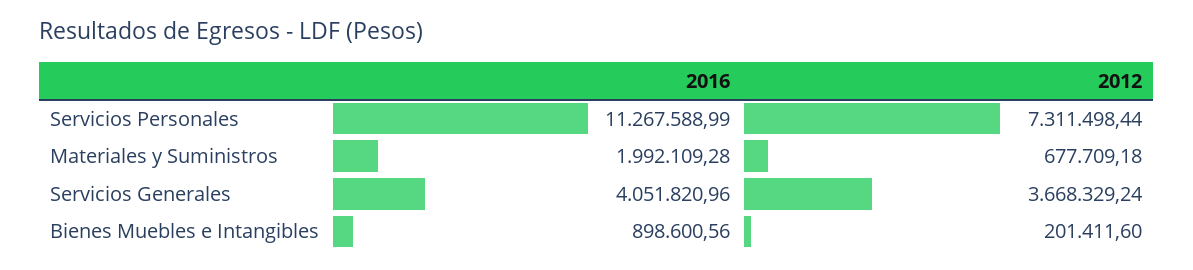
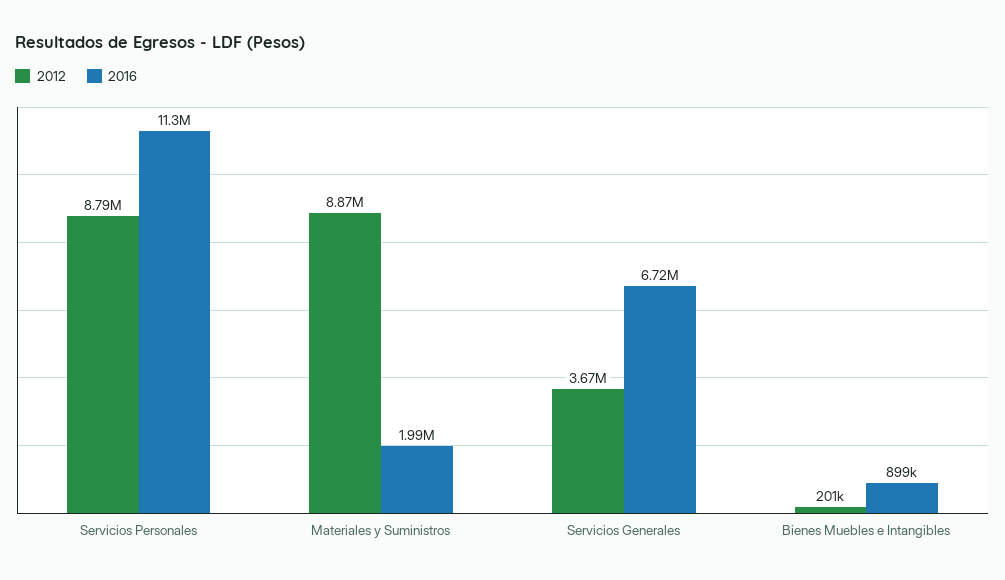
2012, Servicios Personales: 7311498.44 -> 8790000
2012, Materiales y Suministros: 677709.18 -> 8870000
2016, Servicios Generales: 4051820.96 -> 6720000

